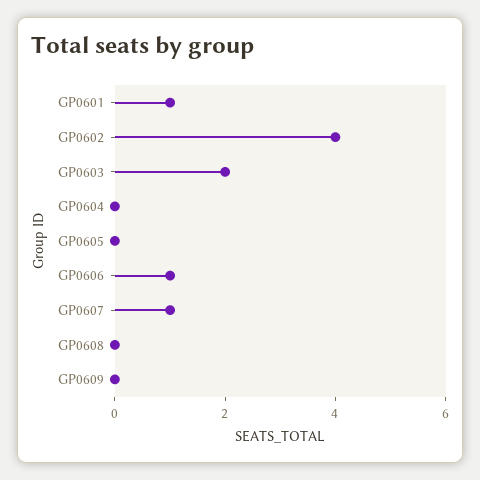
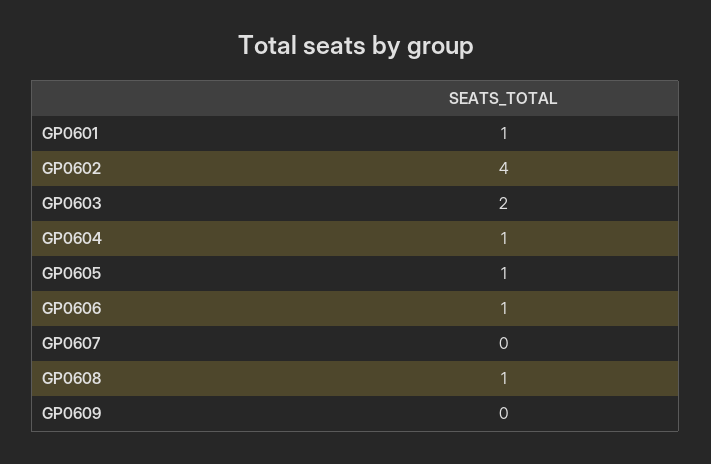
GP0604: 0 -> 1
GP0605: 0 -> 1
GP0607: 1 -> 0
GP0608: 0 -> 1

